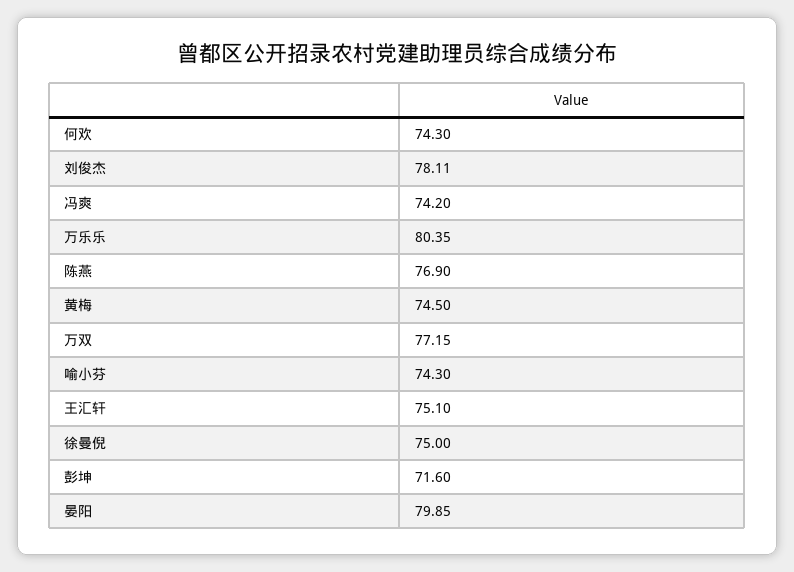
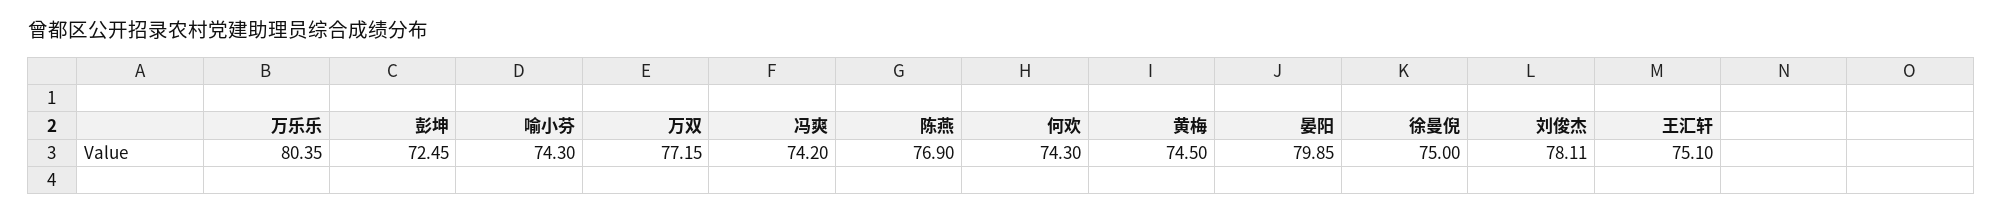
彭坤: 71.6 -> 72.45

